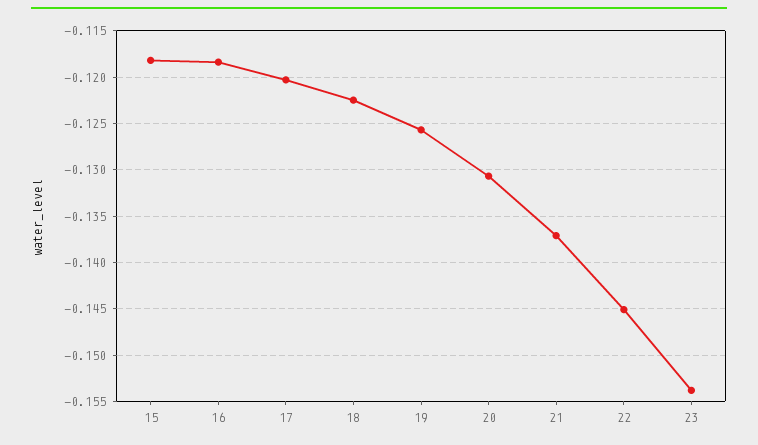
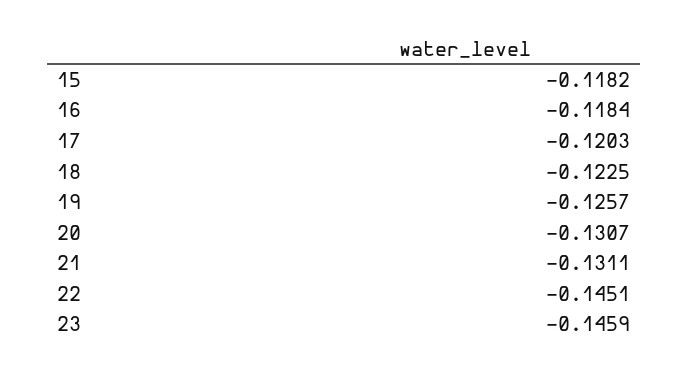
21: -0.137 -> -0.1311
23: -0.154 -> -0.1459

